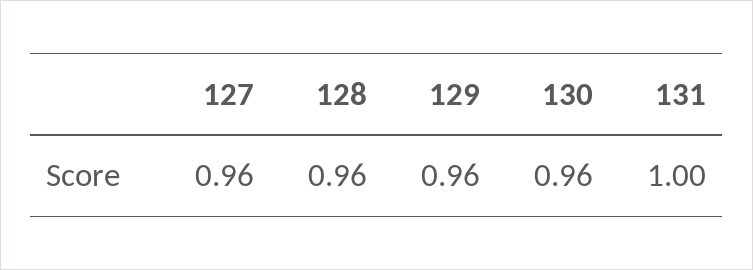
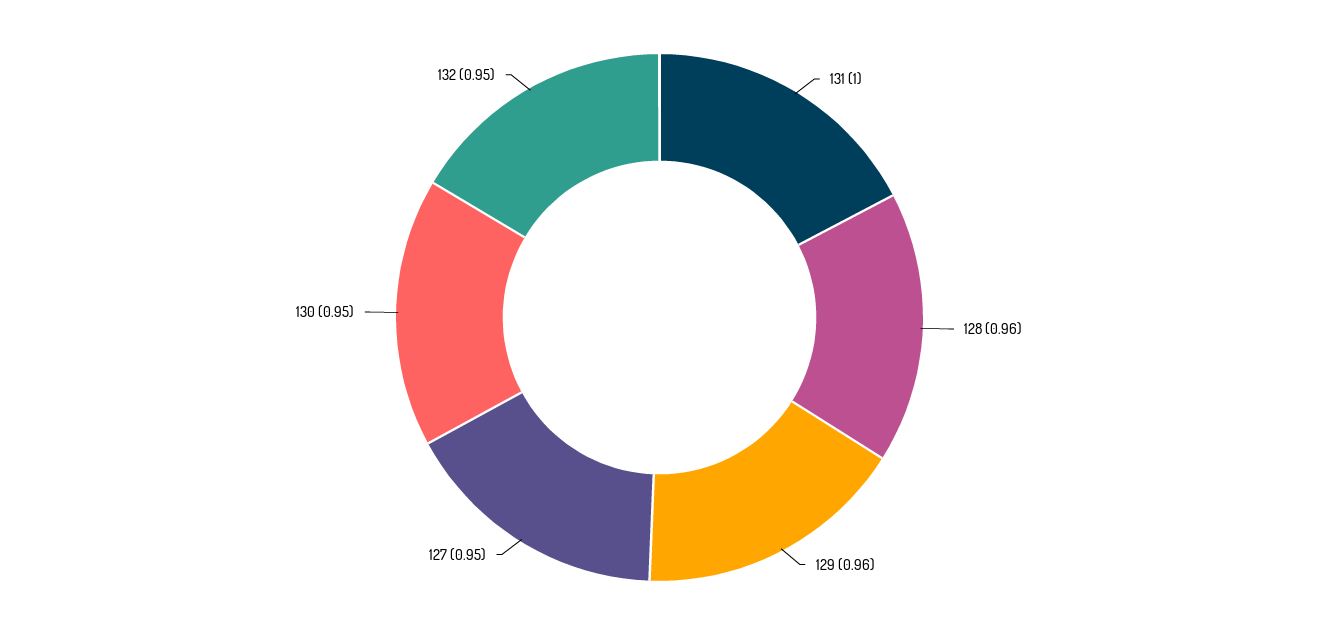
127: 0.96 -> 0.95
130: 0.96 -> 0.95
132: none -> 0.95

